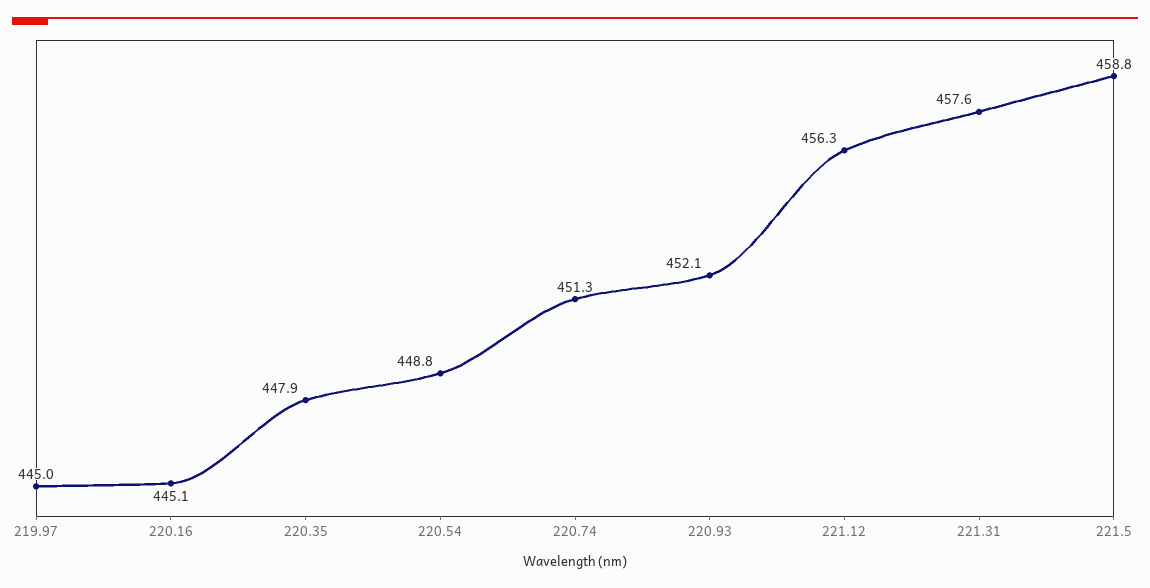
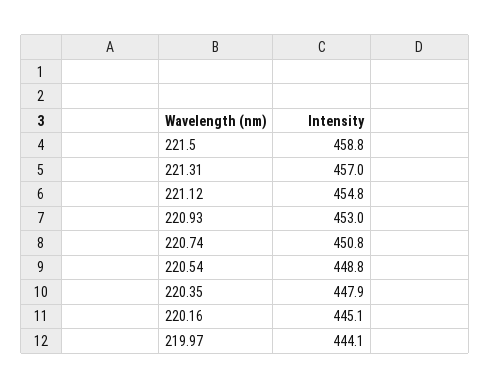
219.97: 445 -> 444.1
220.74: 451.3 -> 450.8
220.93: 452.1 -> 453
221.12: 456.3 -> 454.8
221.31: 457.6 -> 457

